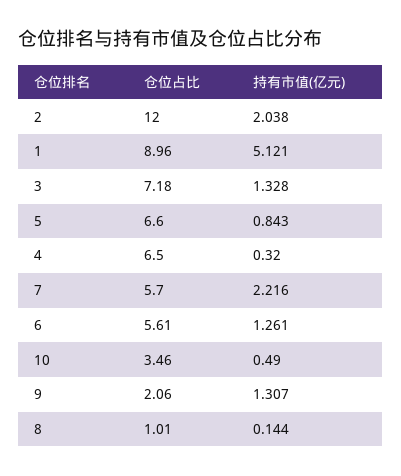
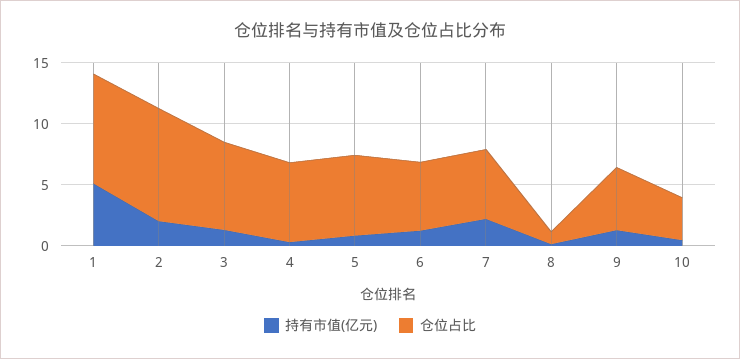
仓位占比, 2: 12 -> 9
仓位占比, 9: 2.06 -> 5

